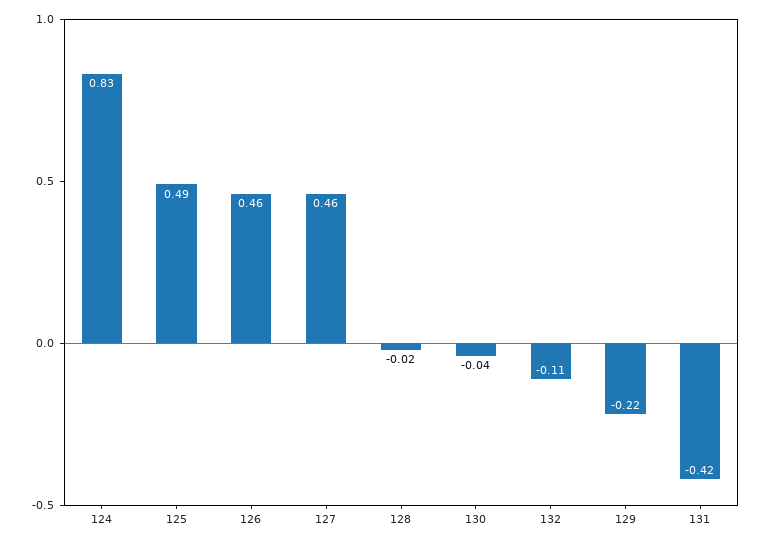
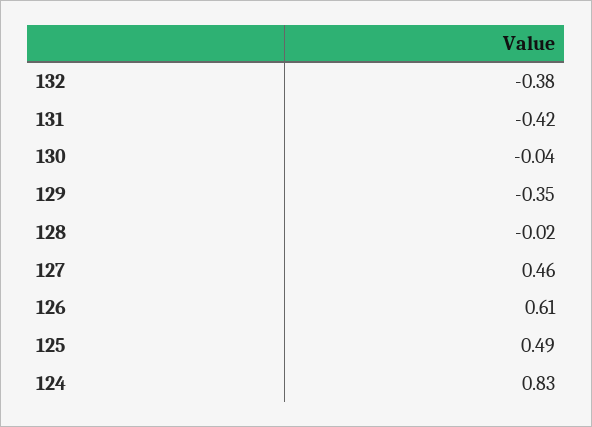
126: 0.46 -> 0.61
132: -0.11 -> -0.38
129: -0.22 -> -0.35

